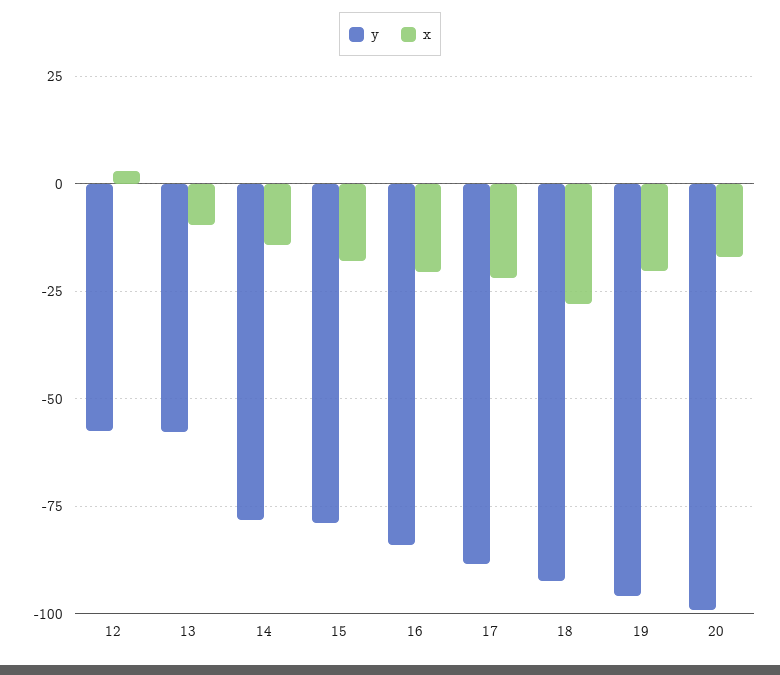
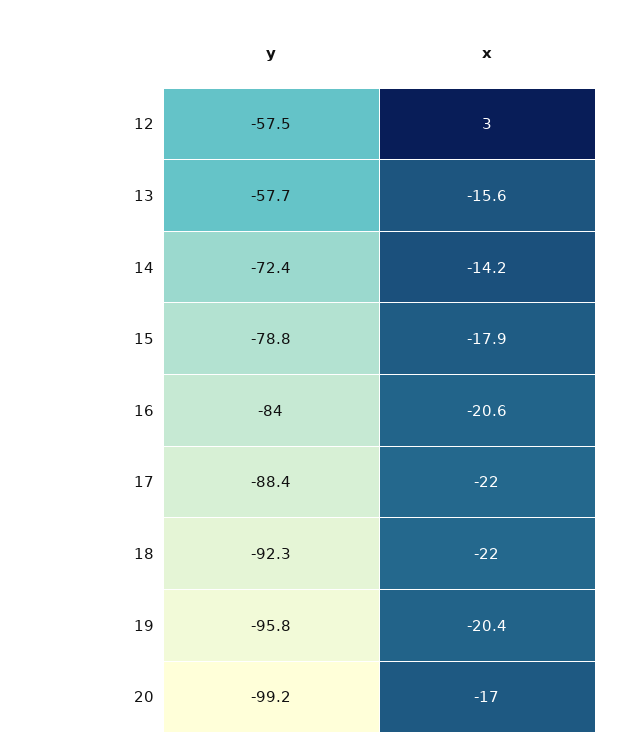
x, 13: -10 -> -15.6
y, 14: -77.5 -> -72.4
x, 18: -27.5 -> -22

